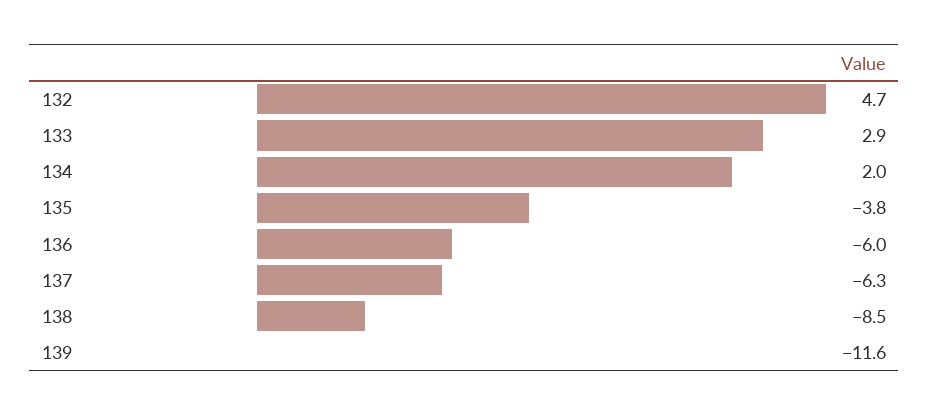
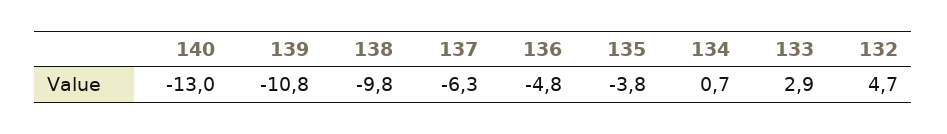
134: 2 -> 0.7
136: -6 -> -4.8
138: -8.5 -> -9.8
139: -11.6 -> -10.8
140: none -> -13

